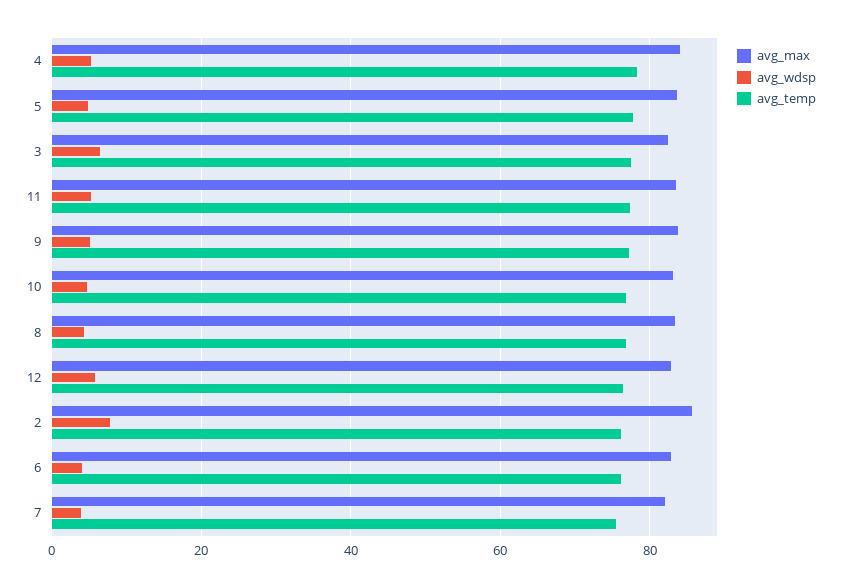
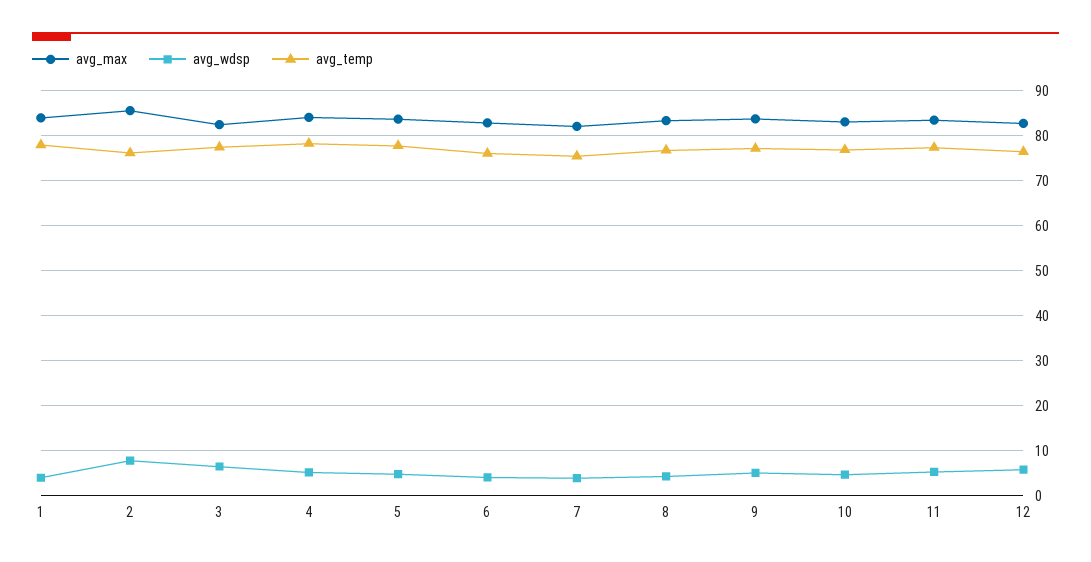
avg_max, 1: none -> 84
avg_wdsp, 1: none -> 4
avg_temp, 1: none -> 78

